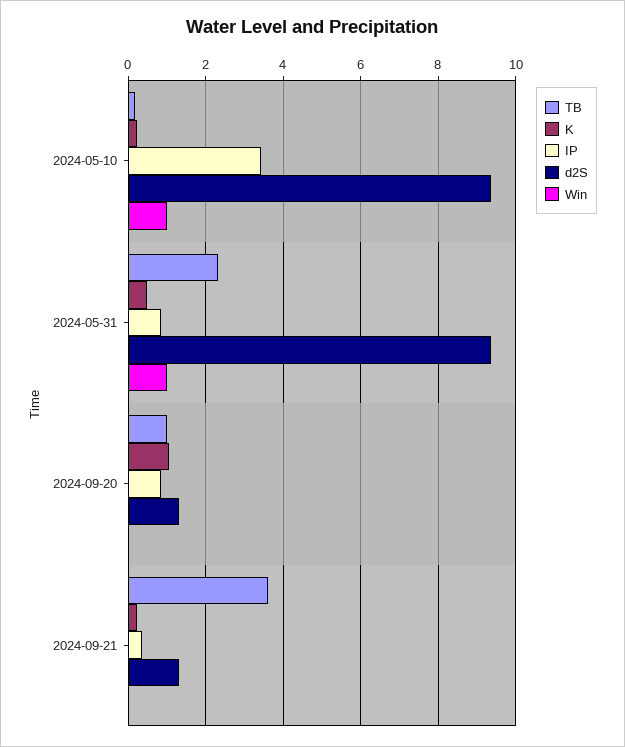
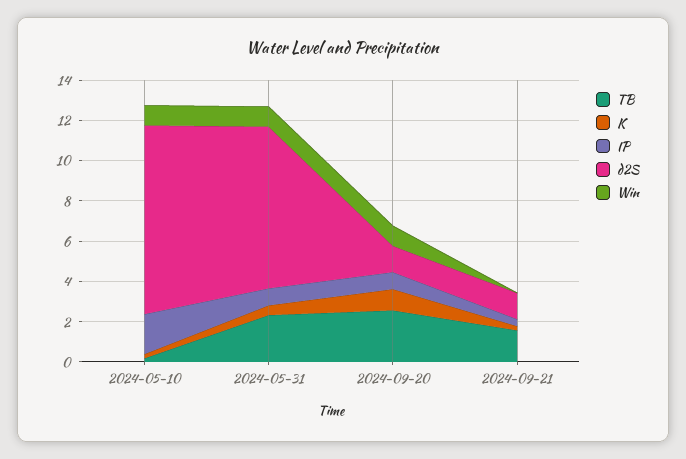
IP, 2024-05-10: 3.4 -> 2
d2S, 2024-05-31: 9.4 -> 8
TB, 2024-09-20: 1 -> 2.5
Win, 2024-09-20: 0 -> 1
TB, 2024-09-21: 3.6 -> 1.5

